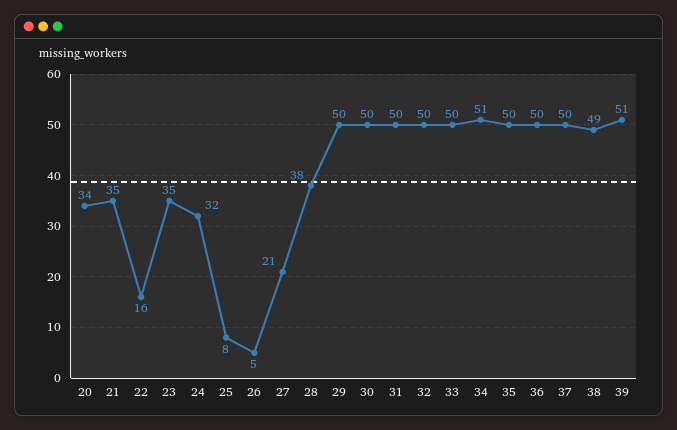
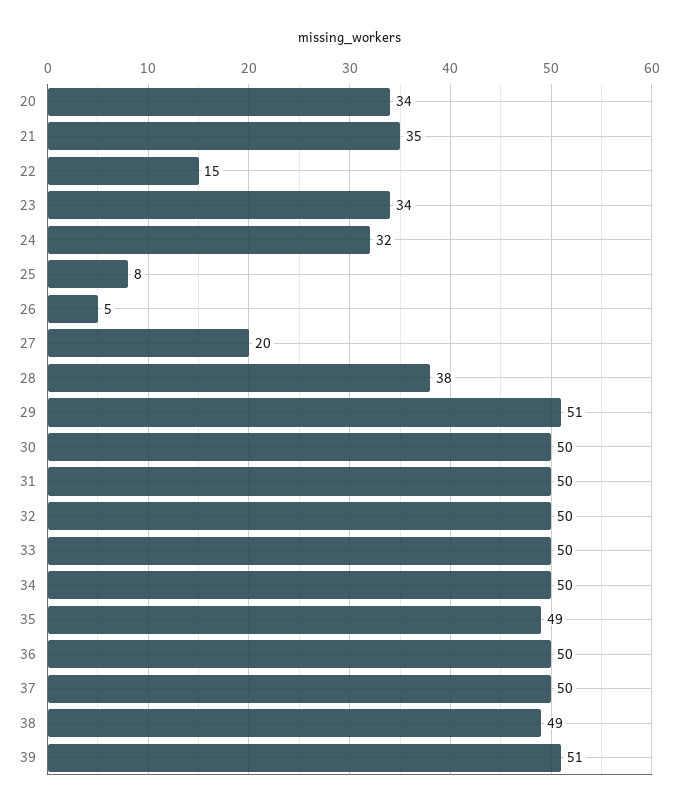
22: 16 -> 15
23: 35 -> 34
27: 21 -> 20
29: 50 -> 51
34: 51 -> 50
35: 50 -> 49

